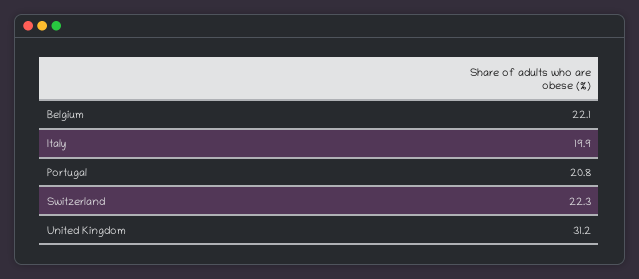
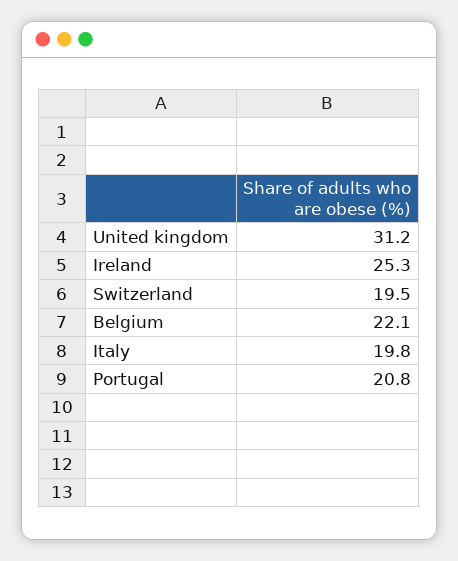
Italy: 19.9 -> 19.8
Switzerland: 22.3 -> 19.5
Ireland: none -> 25.3

